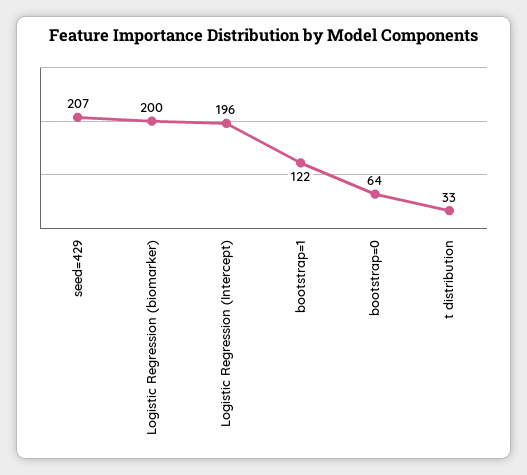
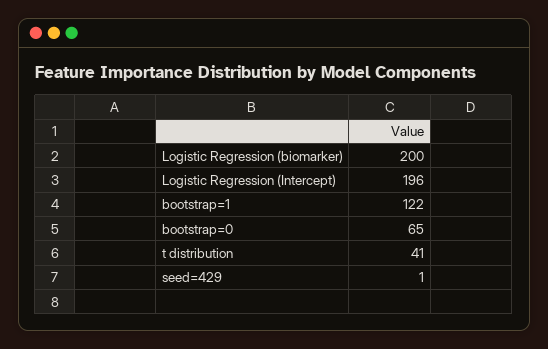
seed=429: 207 -> 1
bootstrap=0: 64 -> 65
t distribution: 33 -> 41

